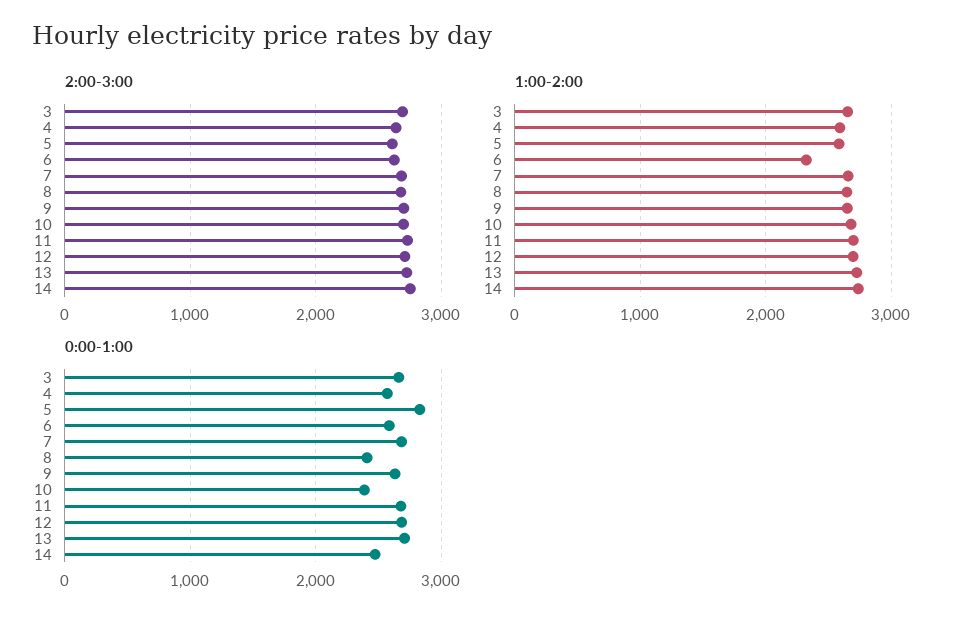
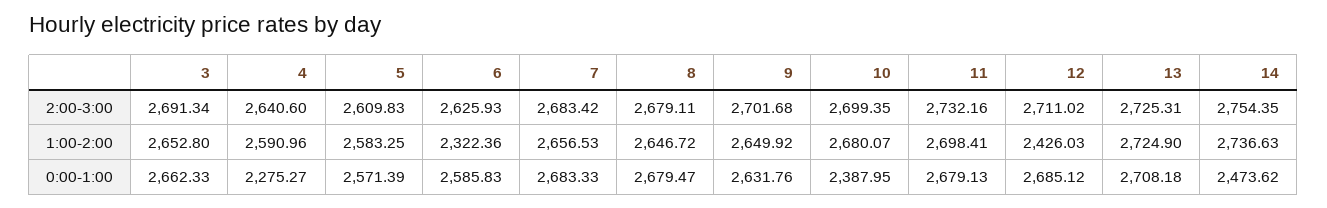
1:00-2:00, 12: 2700 -> 2426.03
0:00-1:00, 4: 2600 -> 2275.27
0:00-1:00, 5: 2800 -> 2571.39
0:00-1:00, 8: 2400 -> 2679.47

